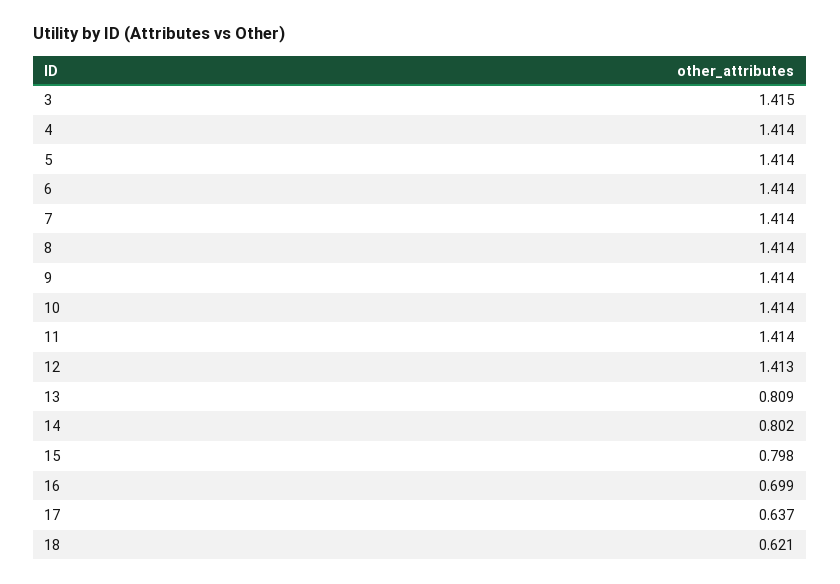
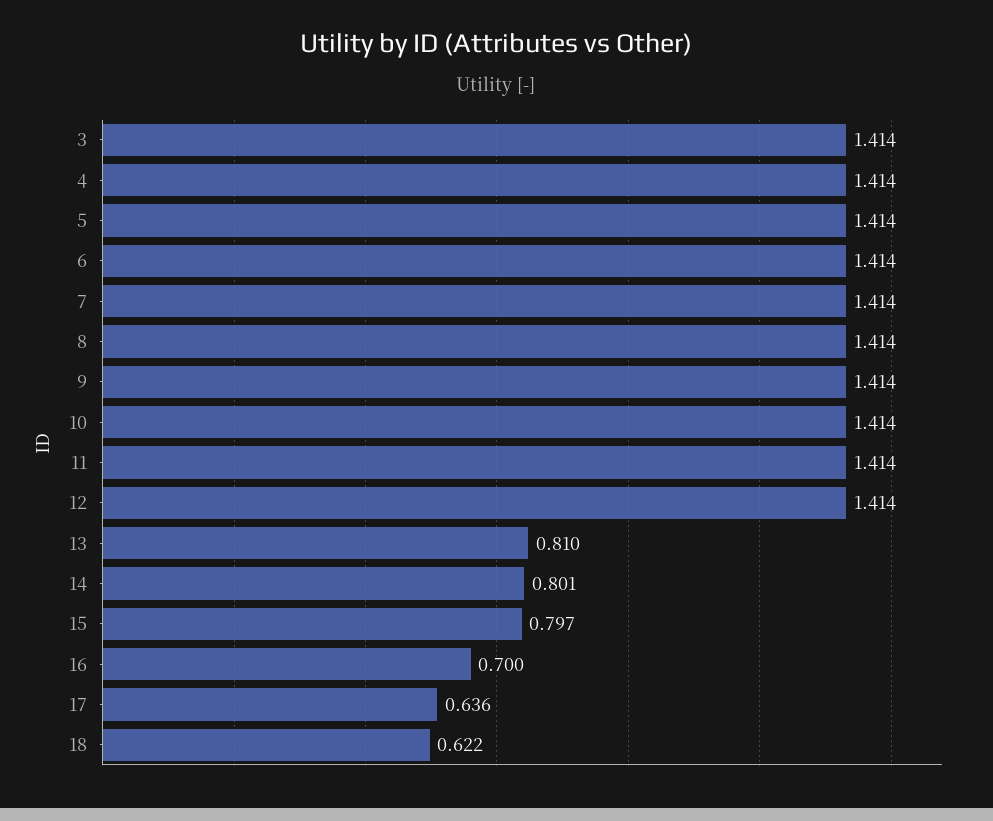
3: 1.415 -> 1.414
12: 1.413 -> 1.414
13: 0.809 -> 0.81
14: 0.802 -> 0.801
15: 0.798 -> 0.797
16: 0.699 -> 0.7
17: 0.637 -> 0.636
18: 0.621 -> 0.622

